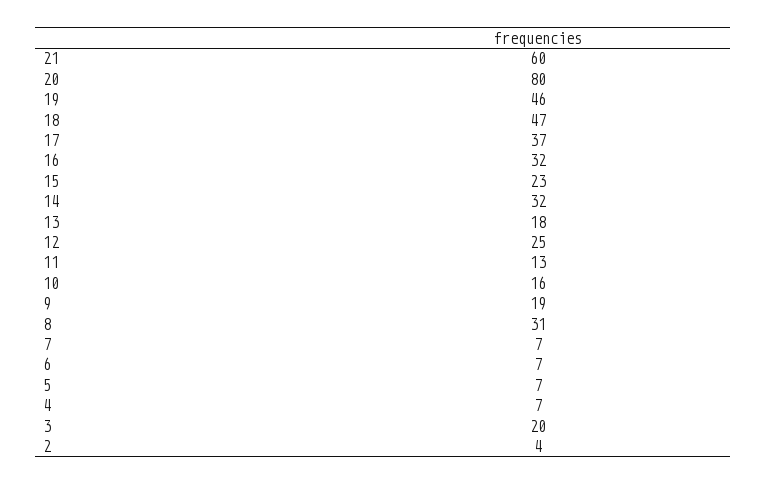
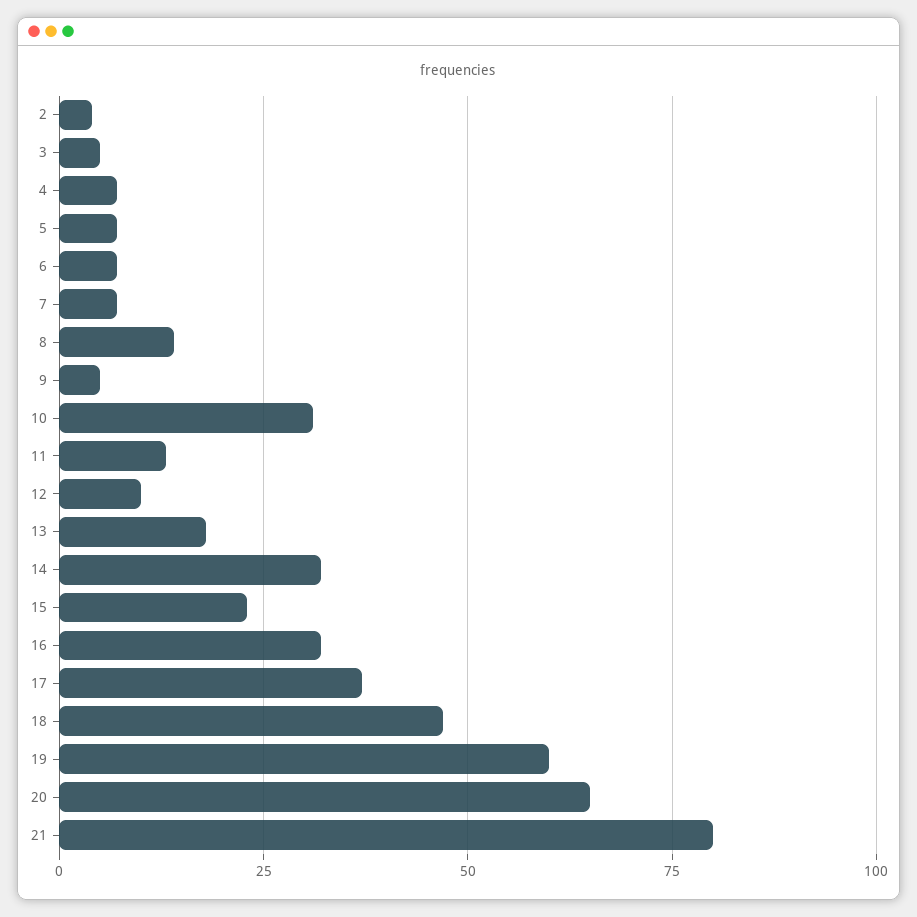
21: 60 -> 80
20: 80 -> 65
19: 46 -> 60
12: 25 -> 10
10: 16 -> 30
9: 19 -> 5
8: 31 -> 15
3: 20 -> 5

